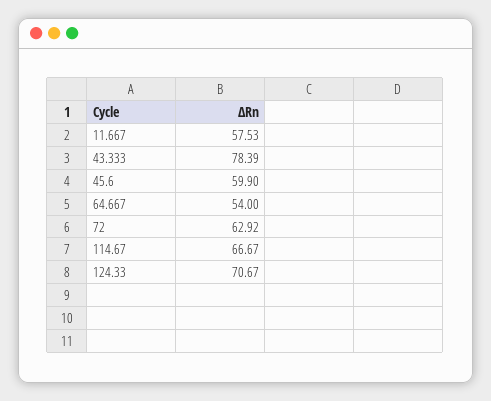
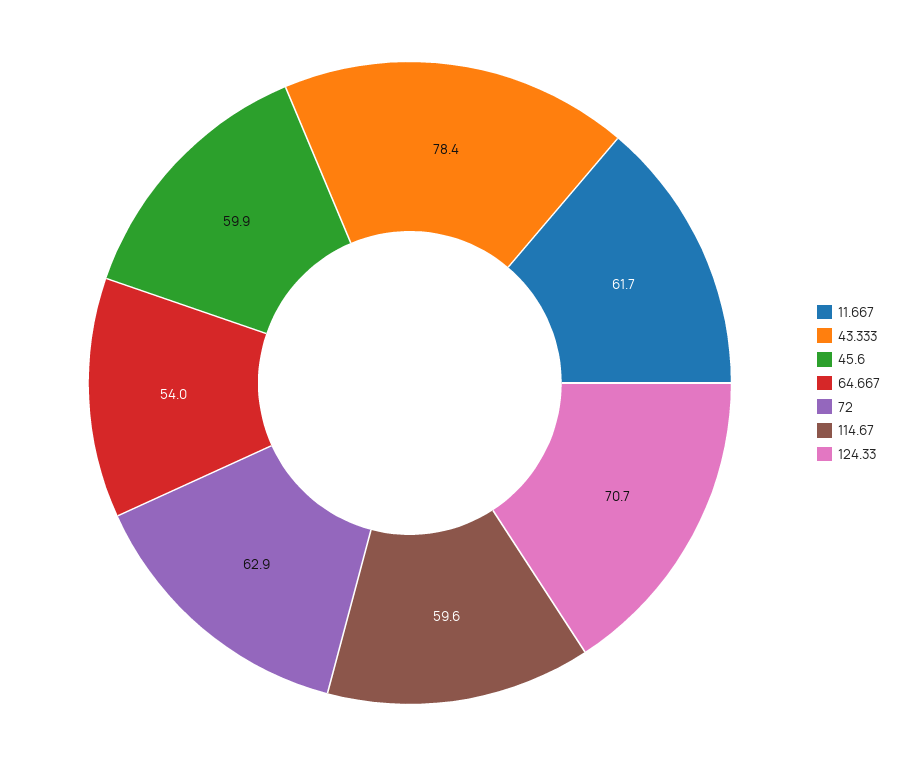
11.667: 57.53 -> 61.7
114.67: 66.67 -> 59.6

